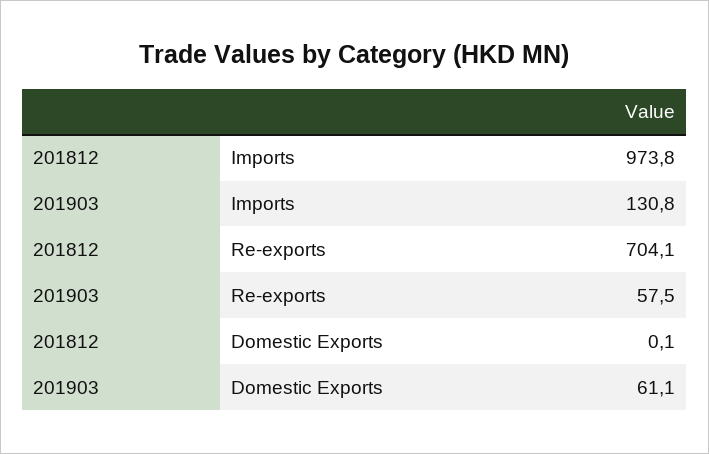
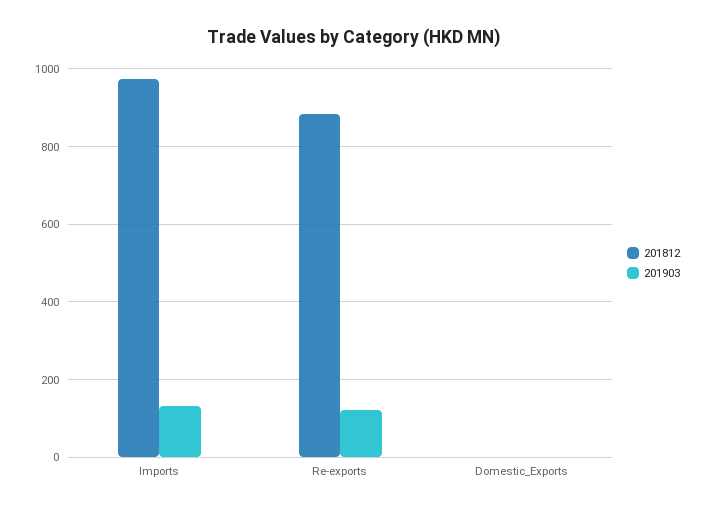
201812, Re-exports: 704.1 -> 880
201903, Re-exports: 57.5 -> 120
201903, Domestic Exports: 61.1 -> 0

